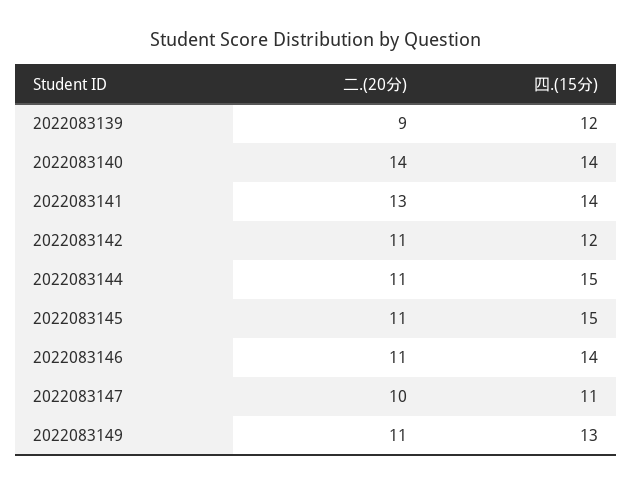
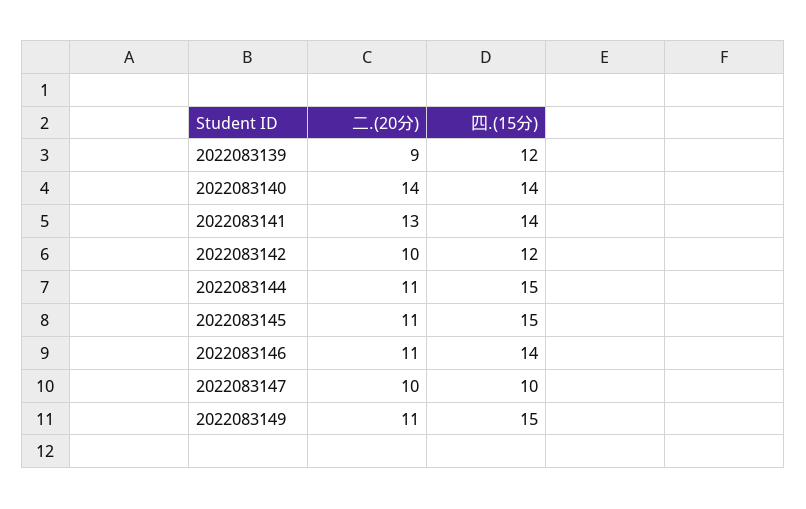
二.(20分), 2022083142: 11 -> 10
四.(15分), 2022083147: 11 -> 10
四.(15分), 2022083149: 13 -> 15

